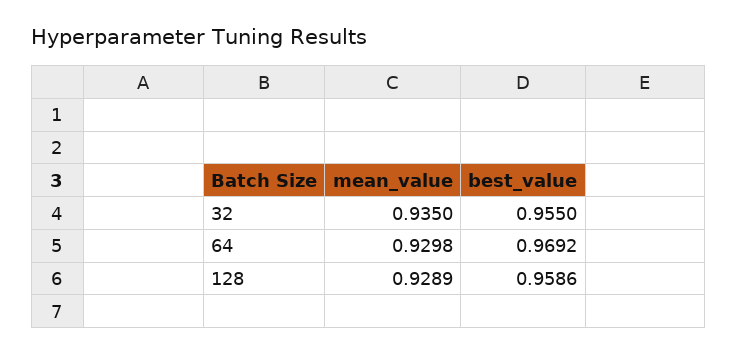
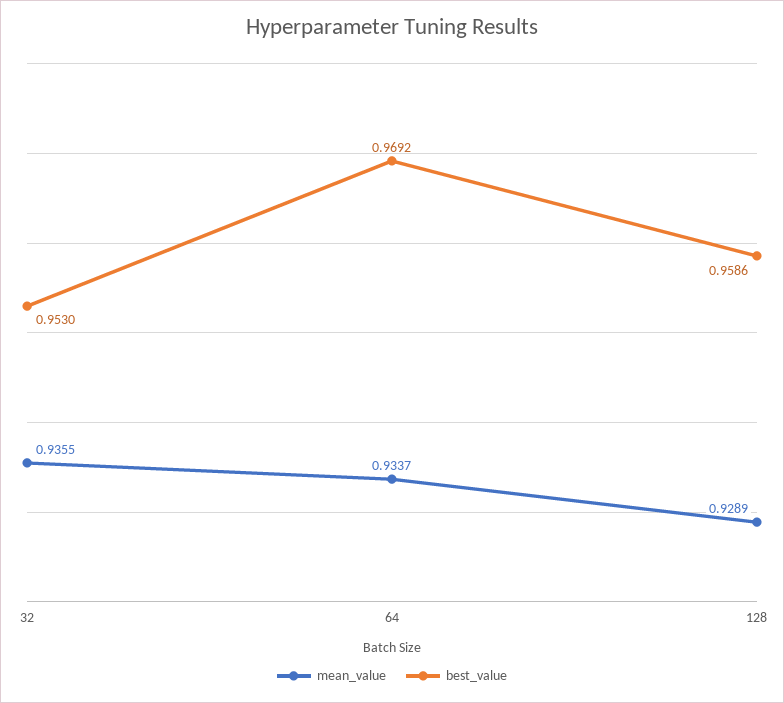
mean_value, 32: 0.935 -> 0.9355
best_value, 32: 0.955 -> 0.953
mean_value, 64: 0.9298 -> 0.9337

